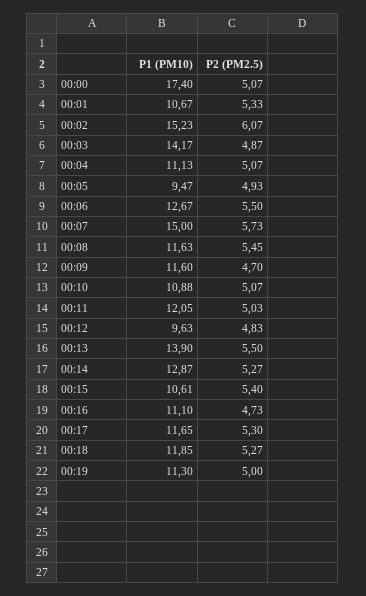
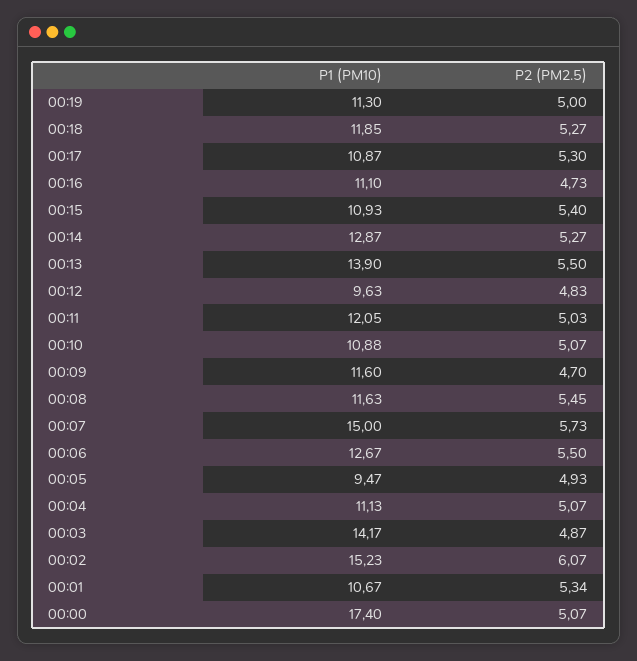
P2 (PM2.5), 00:01: 5.33 -> 5.34
P1 (PM10), 00:15: 10.61 -> 10.93
P1 (PM10), 00:17: 11.65 -> 10.87

